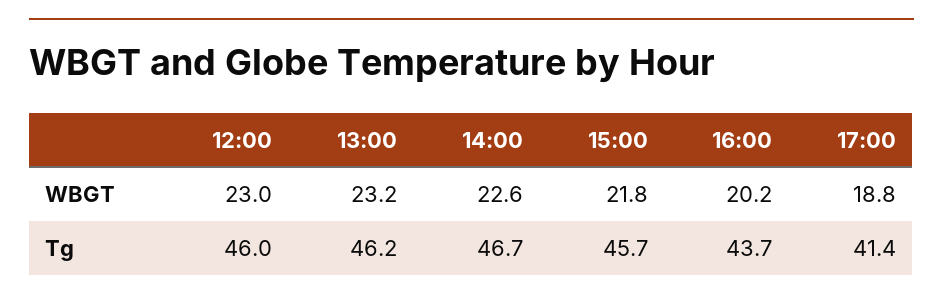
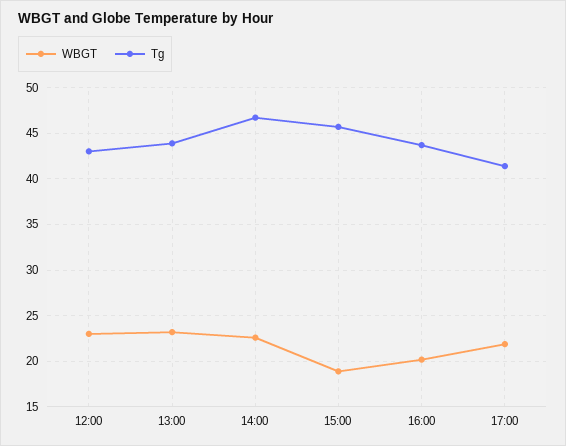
WBGT, 15:00: 21.8 -> 19
WBGT, 17:00: 18.8 -> 22
Tg, 12:00: 46 -> 43
Tg, 13:00: 46.2 -> 44

